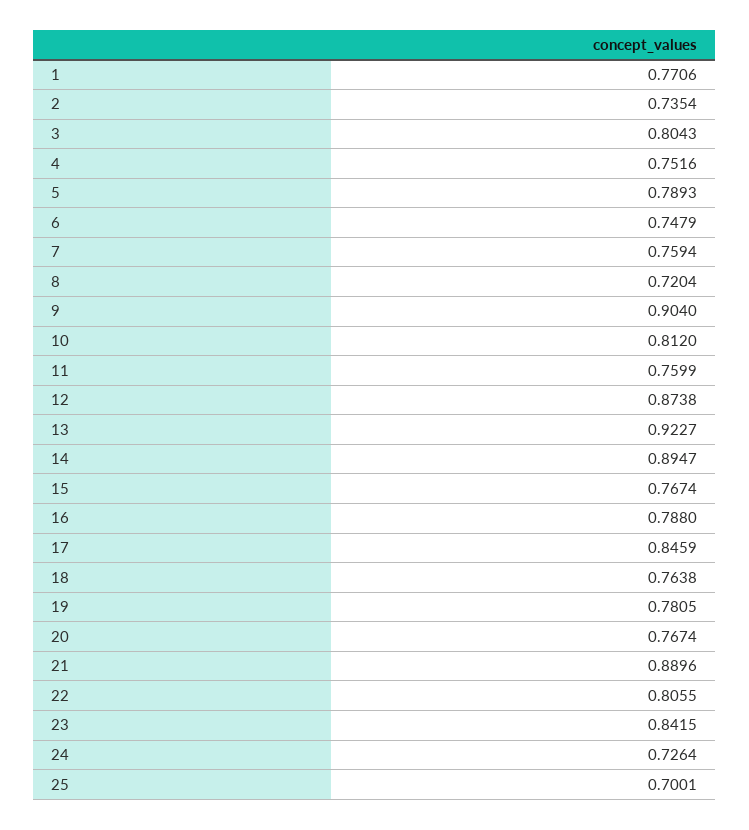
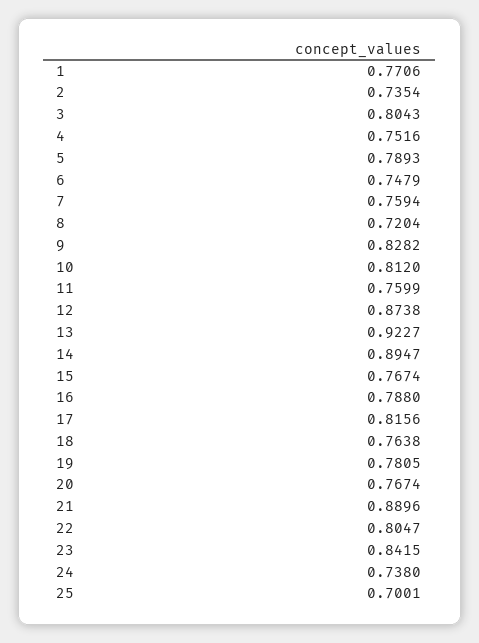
9: 0.904 -> 0.8282
17: 0.8459 -> 0.8156
22: 0.8055 -> 0.8047
24: 0.7264 -> 0.738

